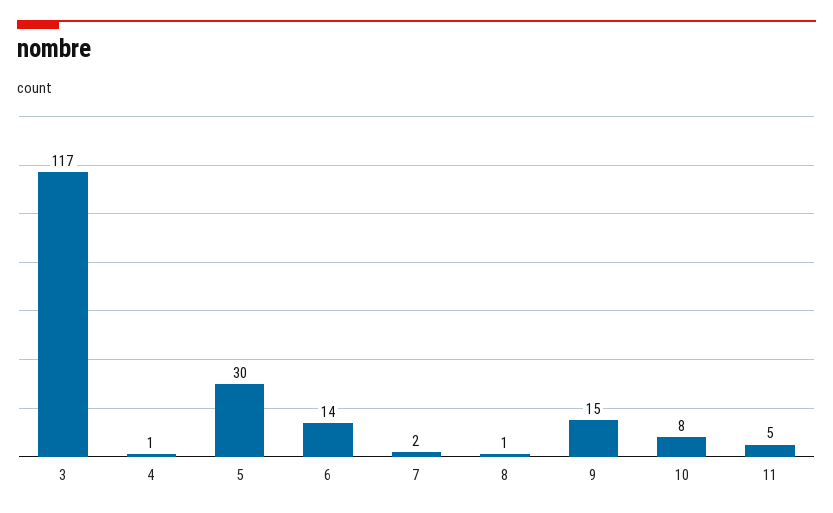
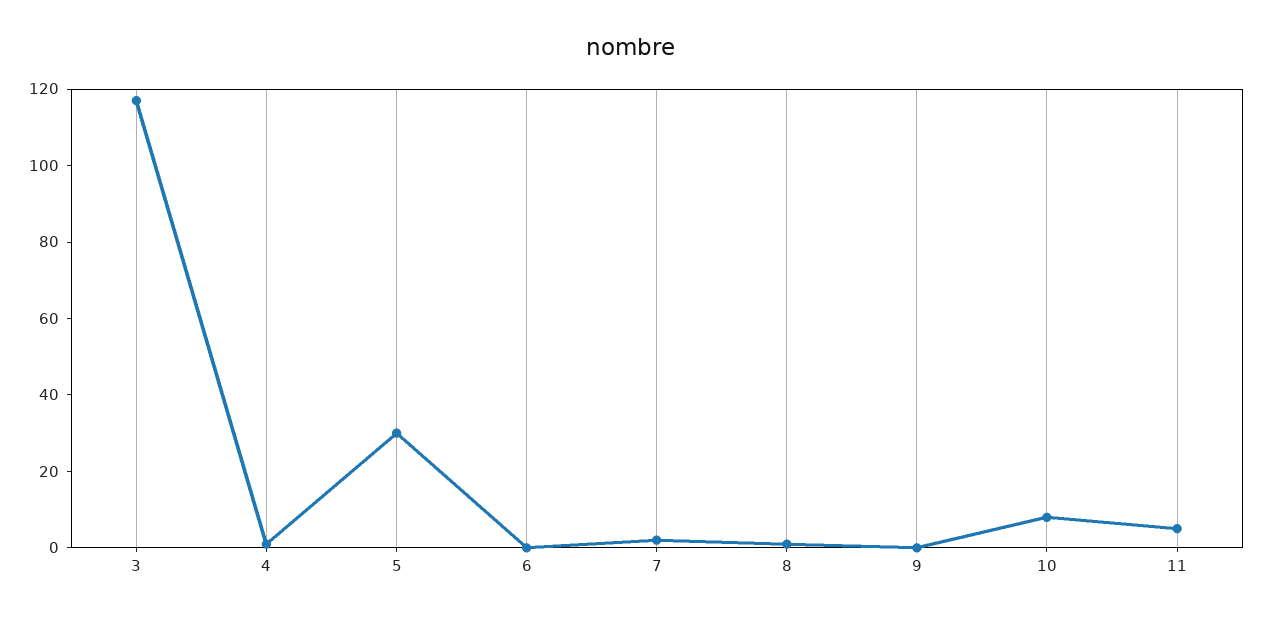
6: 14 -> 0
9: 15 -> 0

